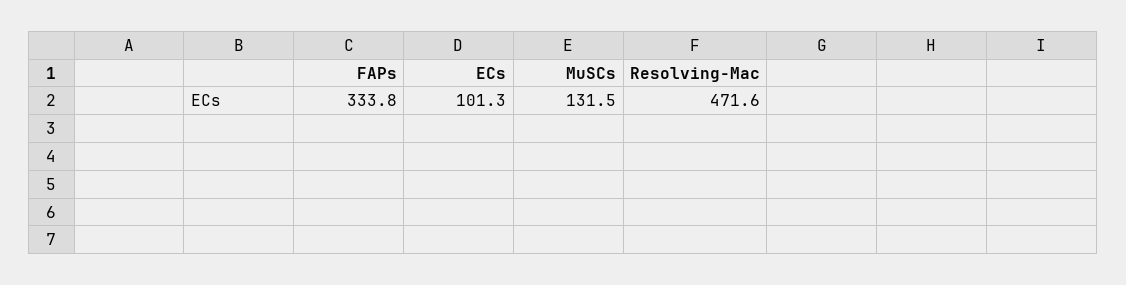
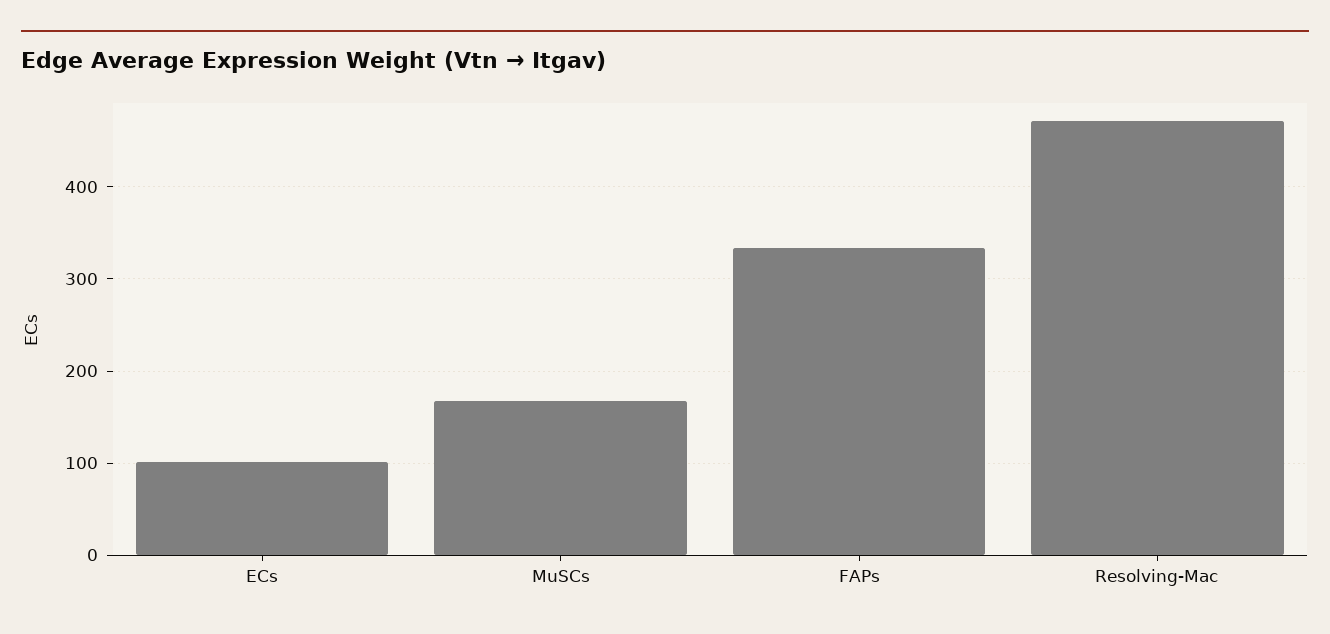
MuSCs: 131.5 -> 170

